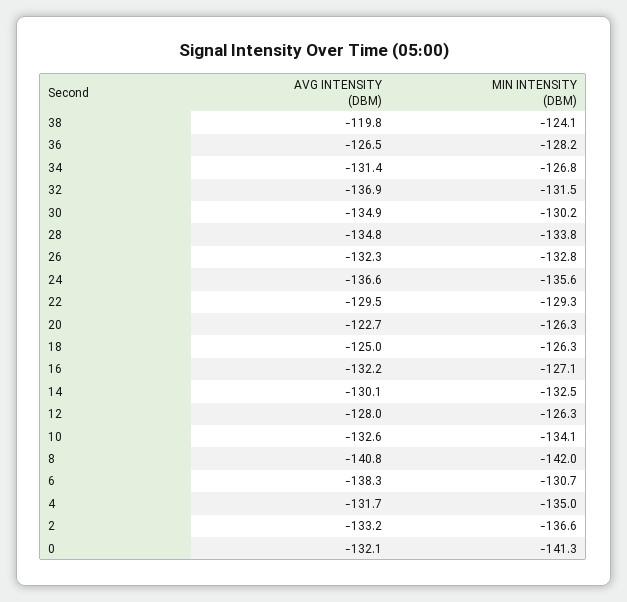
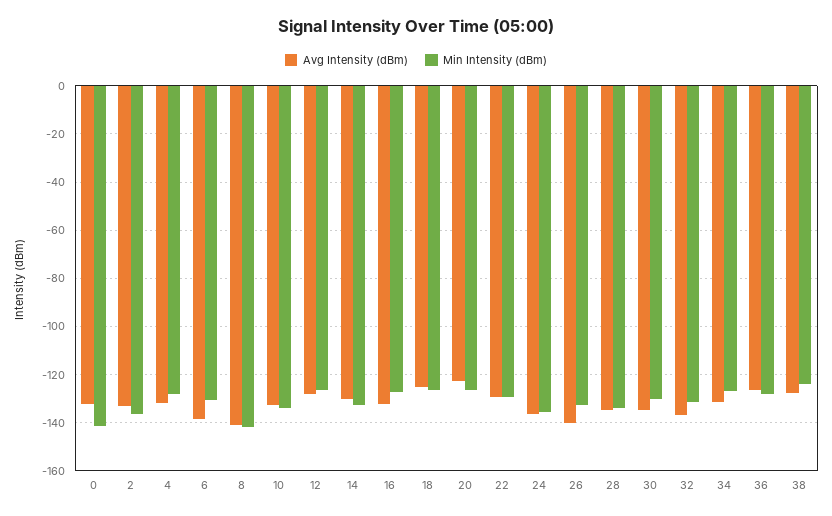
AVG INTENSITY (DBM), 38: -119.8 -> -127.5
AVG INTENSITY (DBM), 26: -132.3 -> -140
MIN INTENSITY (DBM), 4: -135 -> -127.5

